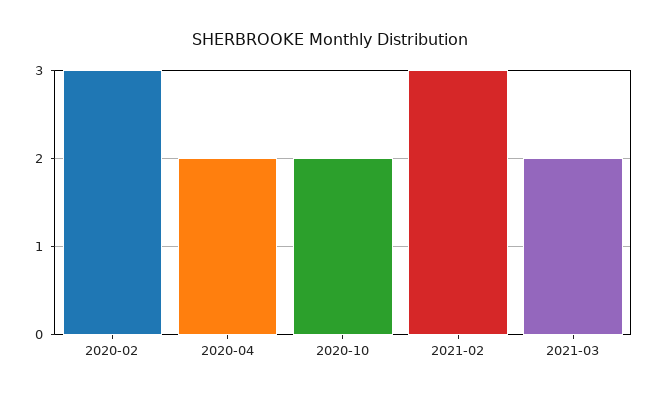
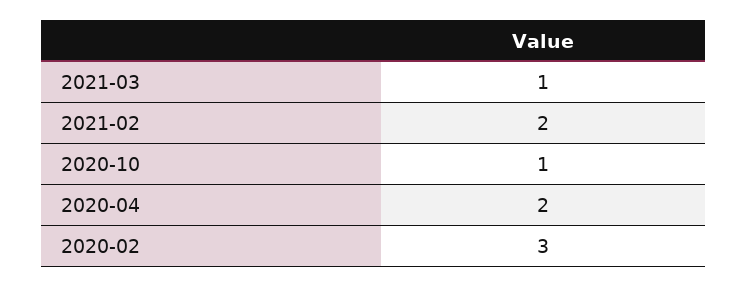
2020-10: 2 -> 1
2021-02: 3 -> 2
2021-03: 2 -> 1

